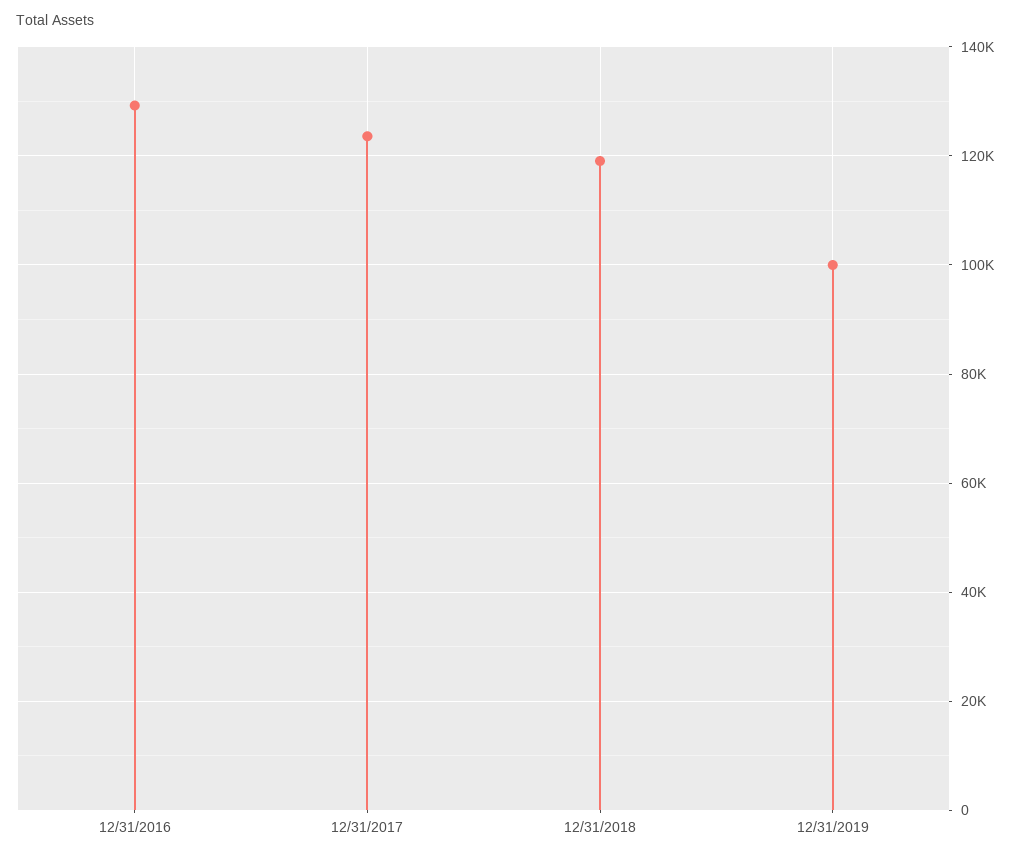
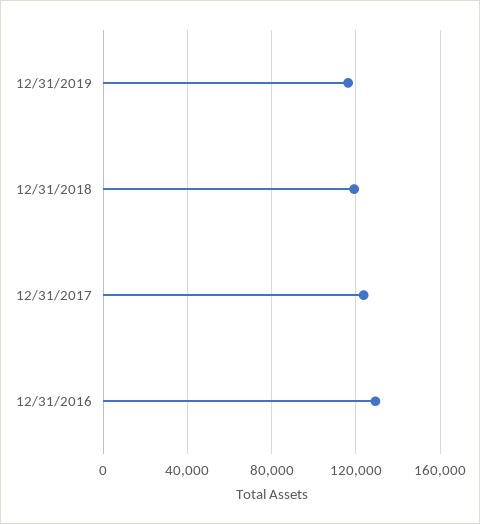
12/31/2019: 100000 -> 115000

